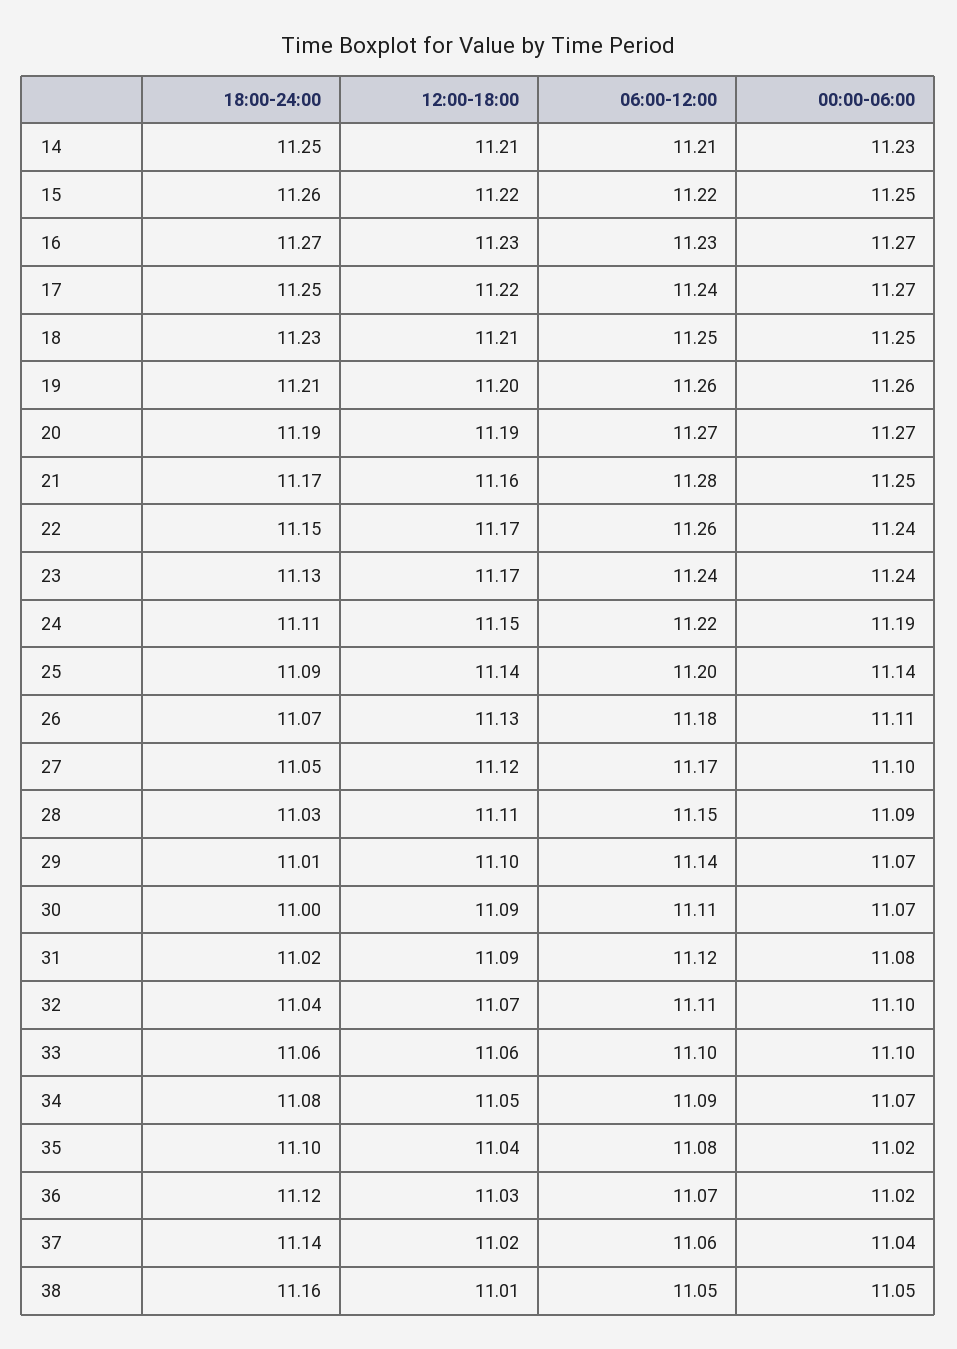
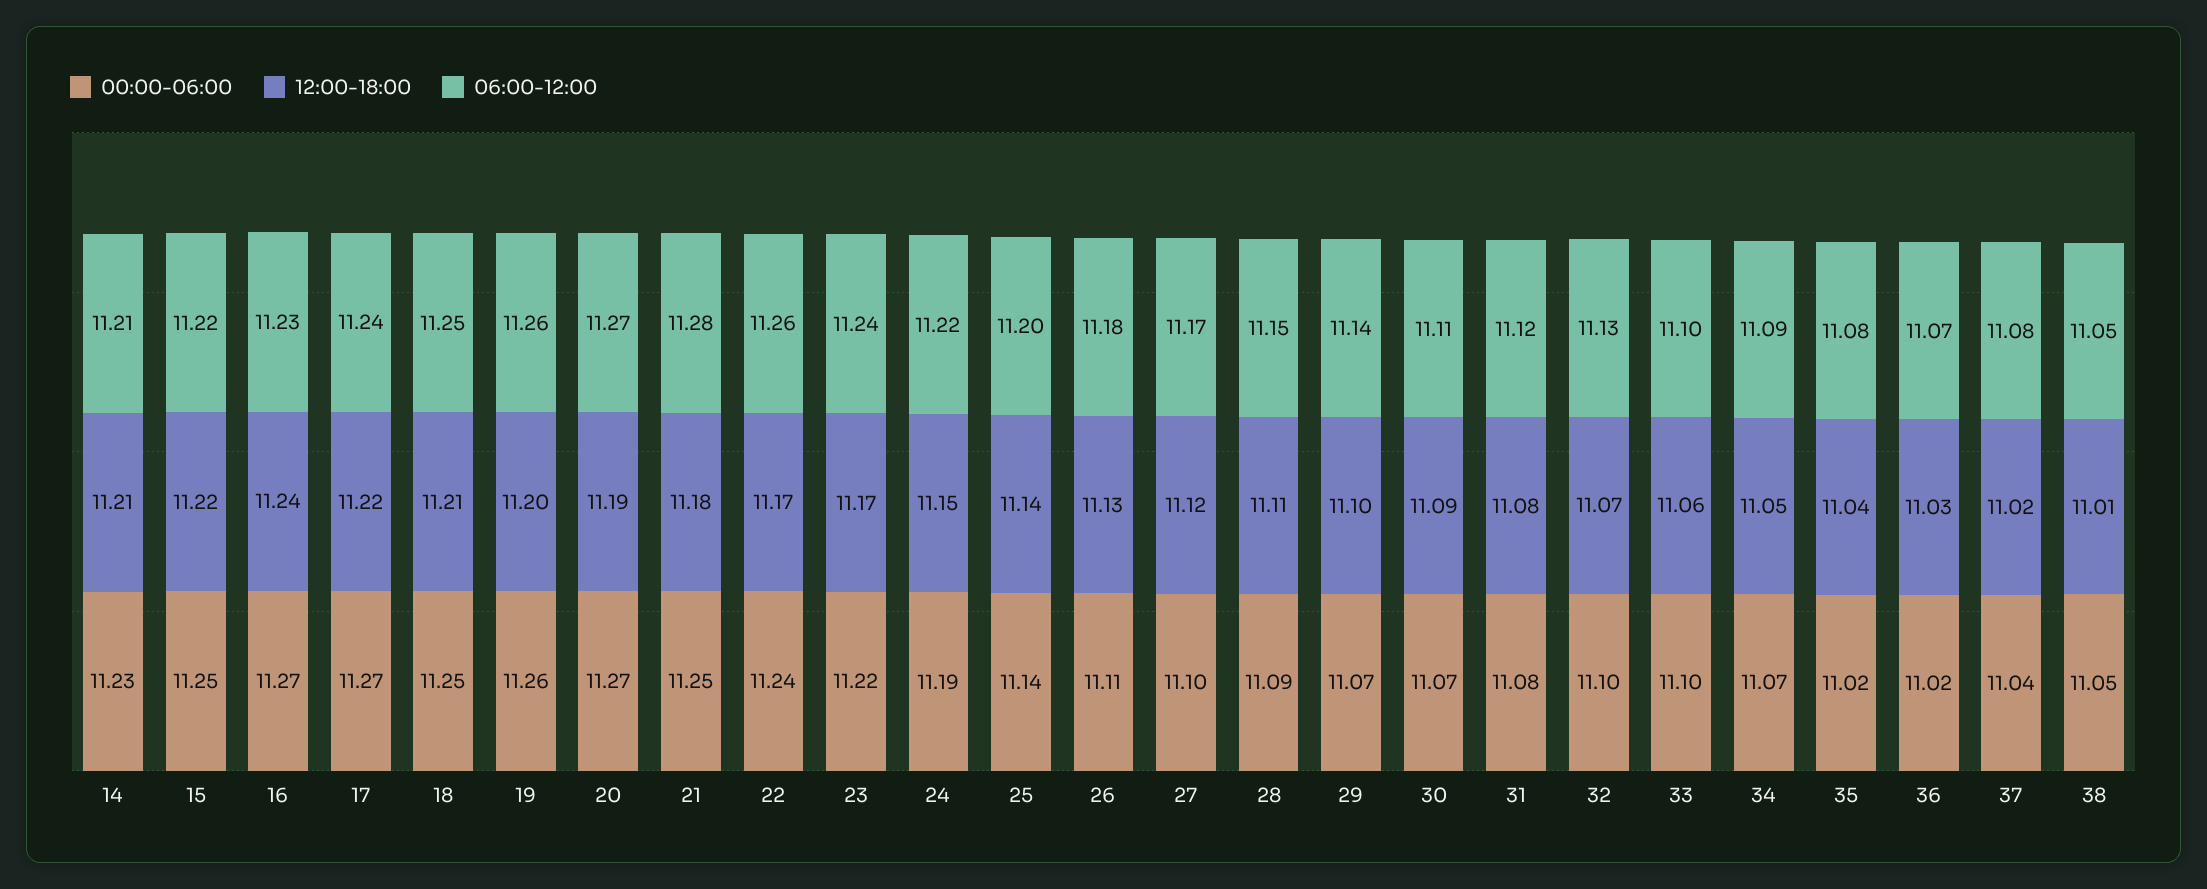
18:00-24:00, 14: 11.25 -> none
18:00-24:00, 15: 11.26 -> none
18:00-24:00, 16: 11.27 -> none
12:00-18:00, 16: 11.23 -> 11.24
18:00-24:00, 17: 11.25 -> none
18:00-24:00, 18: 11.23 -> none
18:00-24:00, 19: 11.21 -> none
18:00-24:00, 20: 11.19 -> none
18:00-24:00, 21: 11.17 -> none
12:00-18:00, 21: 11.16 -> 11.18
18:00-24:00, 22: 11.15 -> none
18:00-24:00, 23: 11.13 -> none
00:00-06:00, 23: 11.24 -> 11.22
18:00-24:00, 24: 11.11 -> none
18:00-24:00, 25: 11.09 -> none
18:00-24:00, 26: 11.07 -> none
18:00-24:00, 27: 11.05 -> none
18:00-24:00, 28: 11.03 -> none
18:00-24:00, 29: 11.01 -> none
18:00-24:00, 30: 11 -> none
18:00-24:00, 31: 11.02 -> none
12:00-18:00, 31: 11.09 -> 11.08
18:00-24:00, 32: 11.04 -> none
06:00-12:00, 32: 11.11 -> 11.13
18:00-24:00, 33: 11.06 -> none
18:00-24:00, 34: 11.08 -> none
18:00-24:00, 35: 11.1 -> none
18:00-24:00, 36: 11.12 -> none
18:00-24:00, 37: 11.14 -> none
06:00-12:00, 37: 11.06 -> 11.08
18:00-24:00, 38: 11.16 -> none

